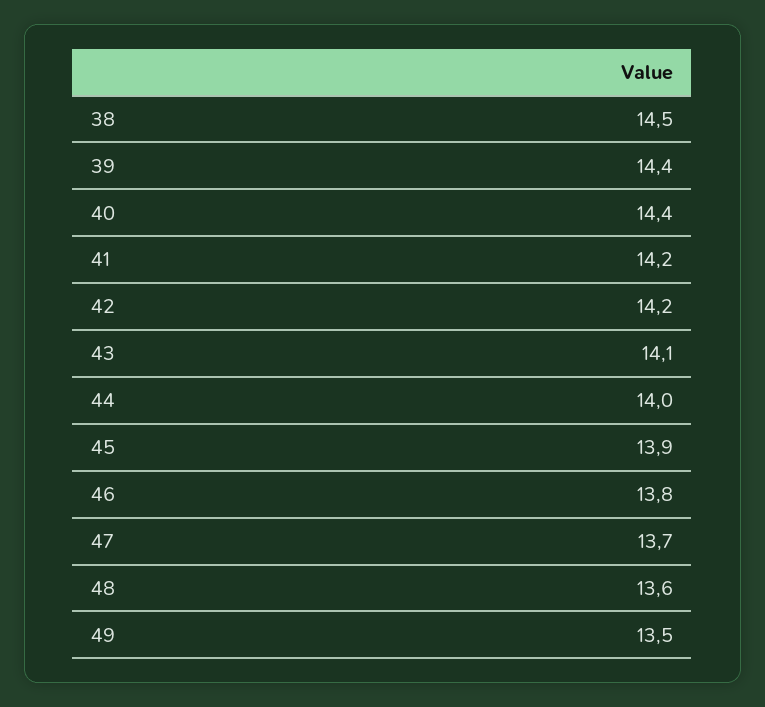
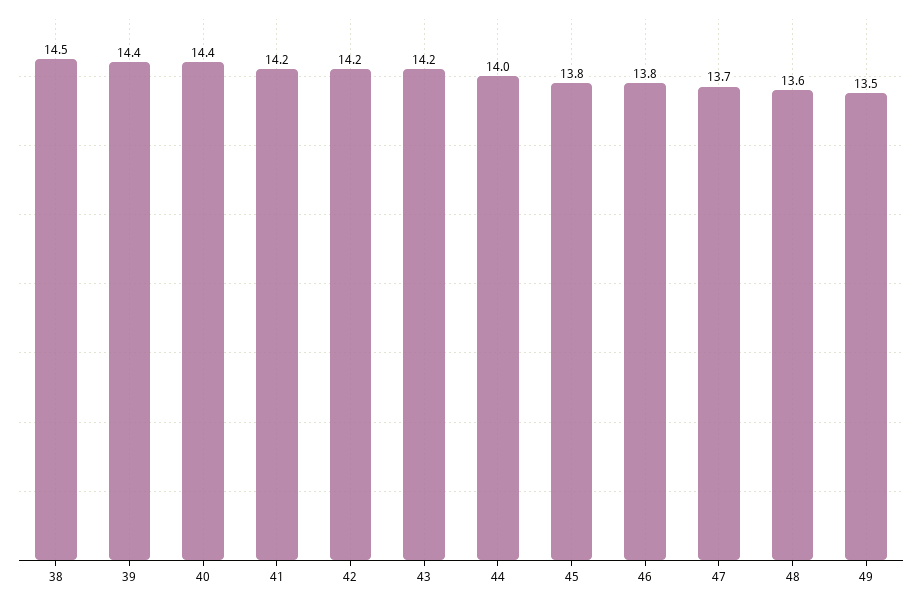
43: 14.1 -> 14.2
45: 13.9 -> 13.8

